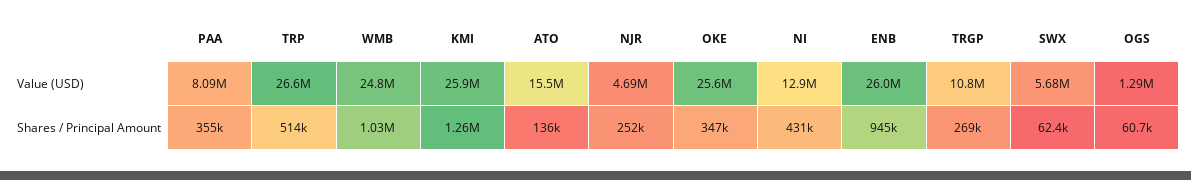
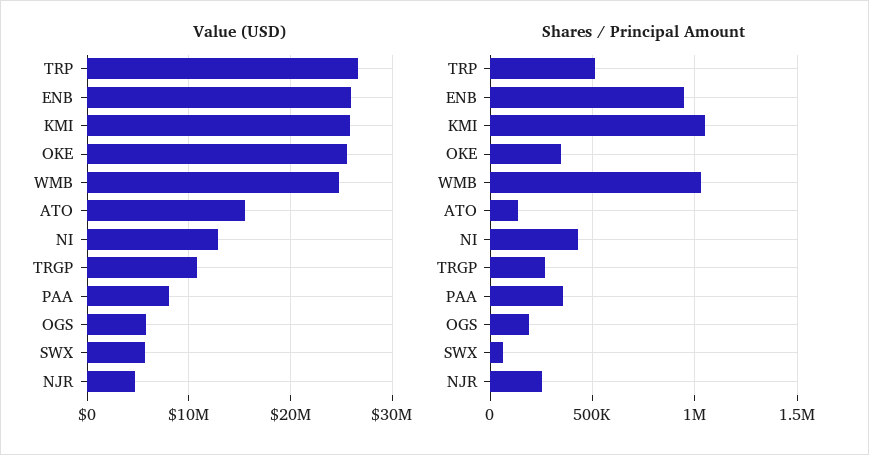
Value (USD), OGS: 1290000 -> 6000000
Shares / Principal Amount, KMI: 1260000 -> 1050000
Shares / Principal Amount, OGS: 60700 -> 200000

